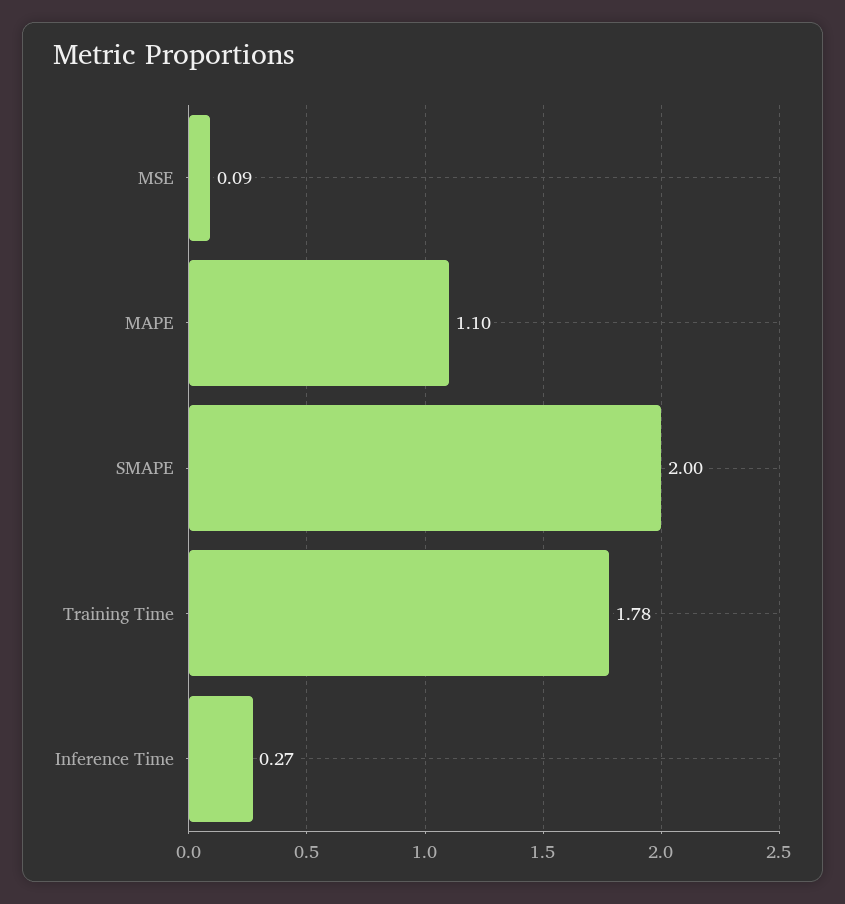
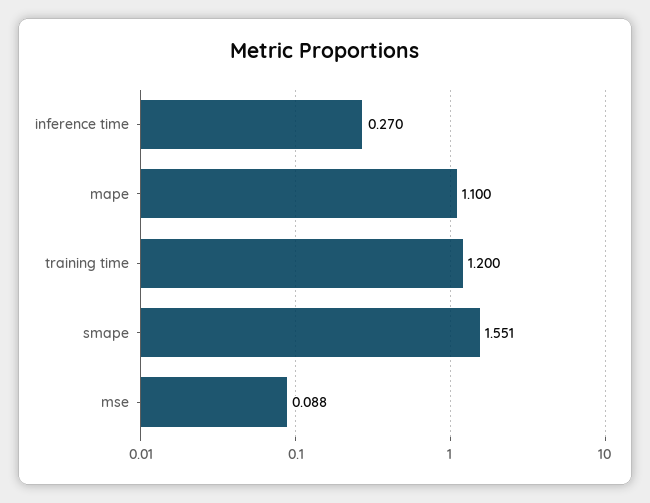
SMAPE: 2 -> 1.551
Training Time: 1.78 -> 1.2

